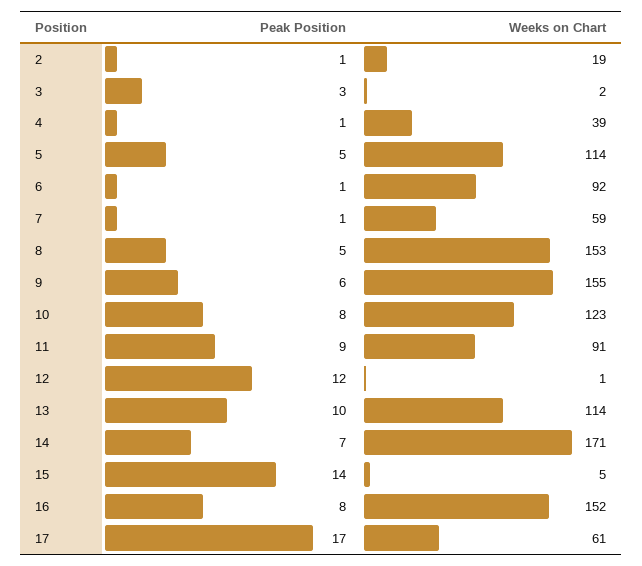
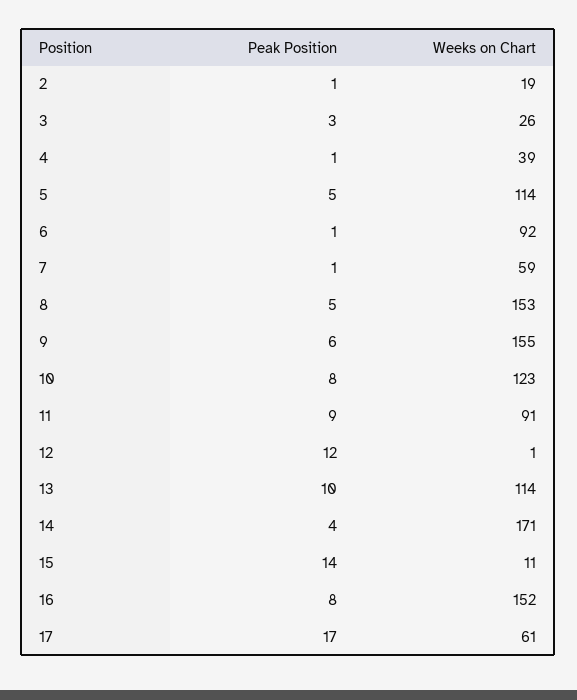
Weeks on Chart, 3: 2 -> 26
Peak Position, 14: 7 -> 4
Weeks on Chart, 15: 5 -> 11

